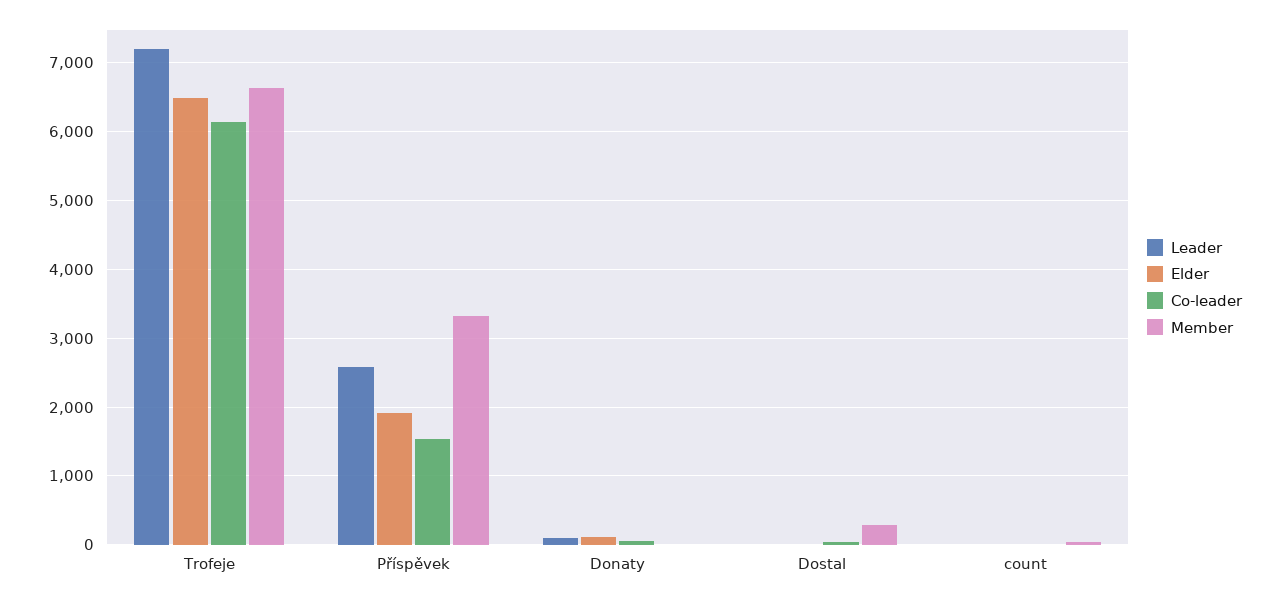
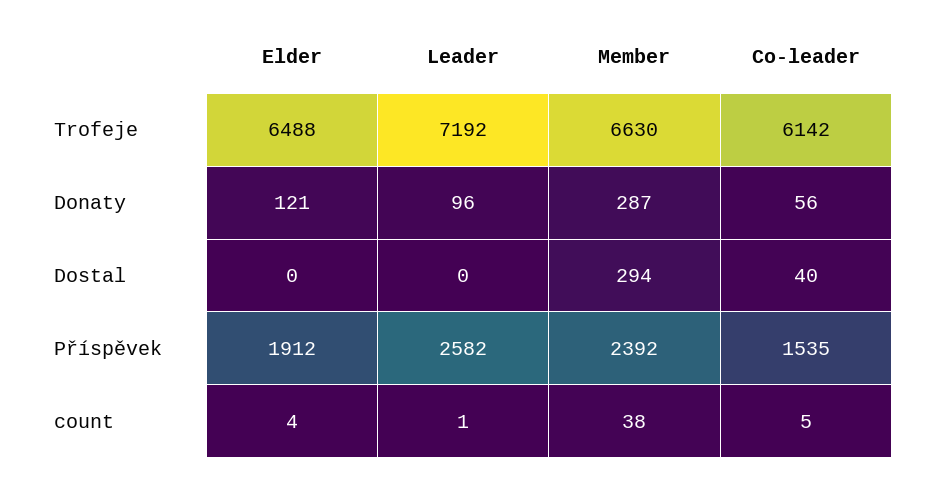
Member, Příspěvek: 3300 -> 2392
Member, Donaty: 0 -> 287

